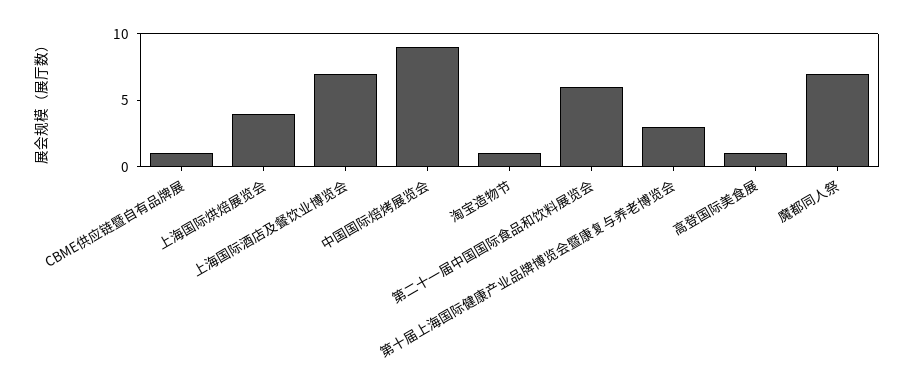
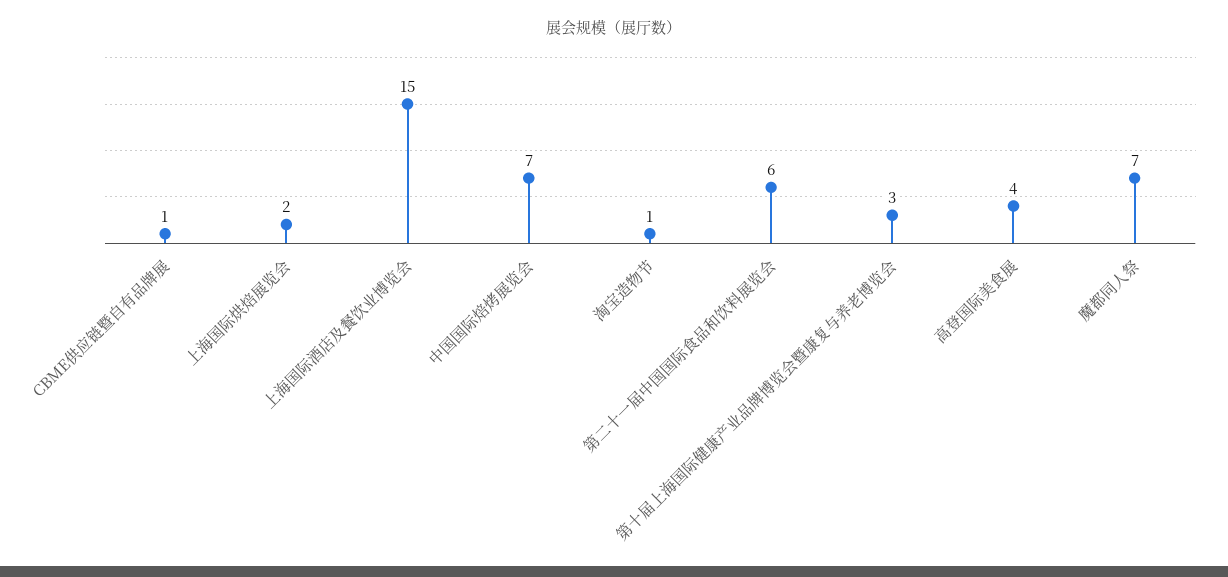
上海国际烘焙展览会: 4 -> 2
上海国际酒店及餐饮业博览会: 7 -> 15
中国国际焙烤展览会: 9 -> 7
高登国际美食展: 1 -> 4

